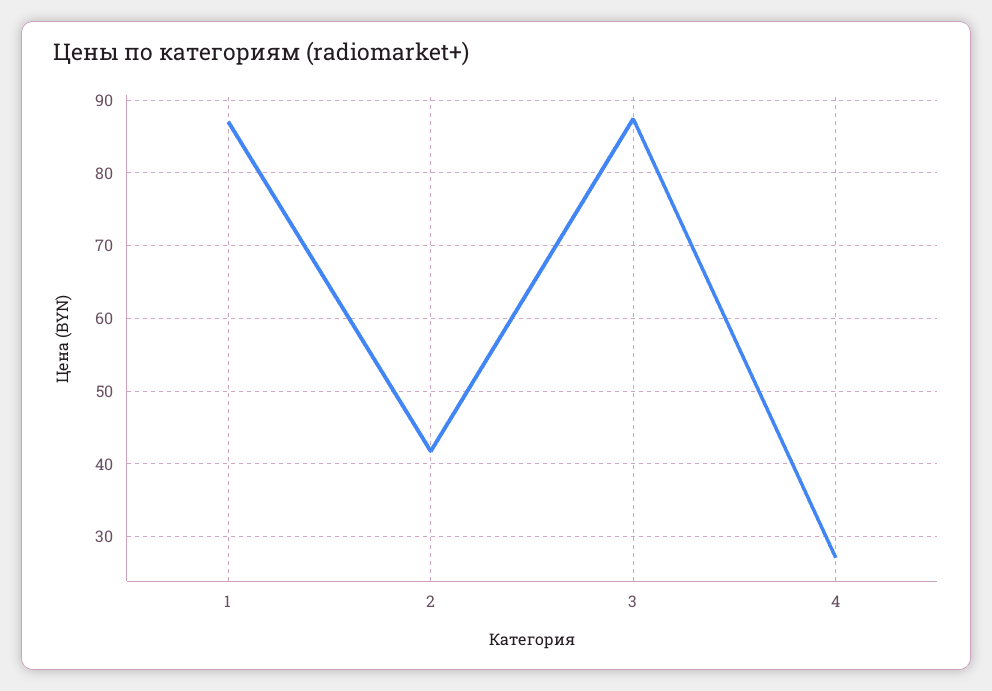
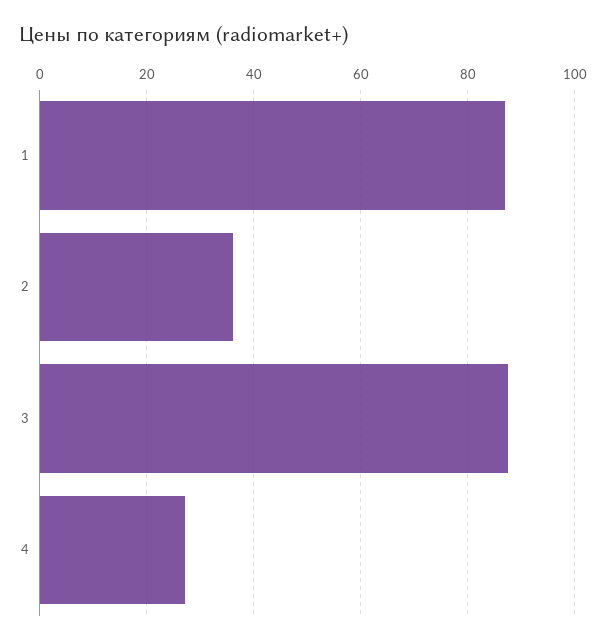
2: 42 -> 36

